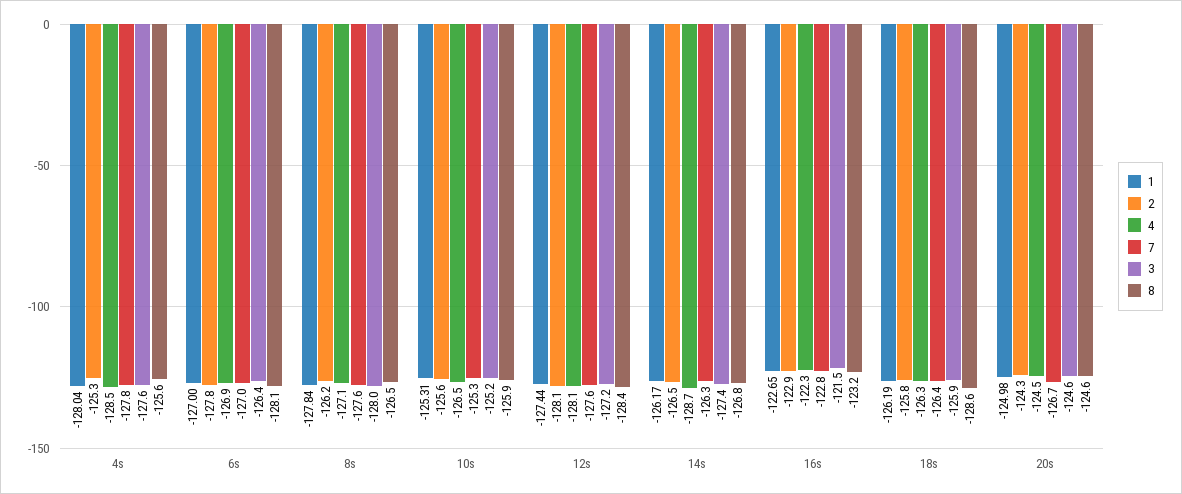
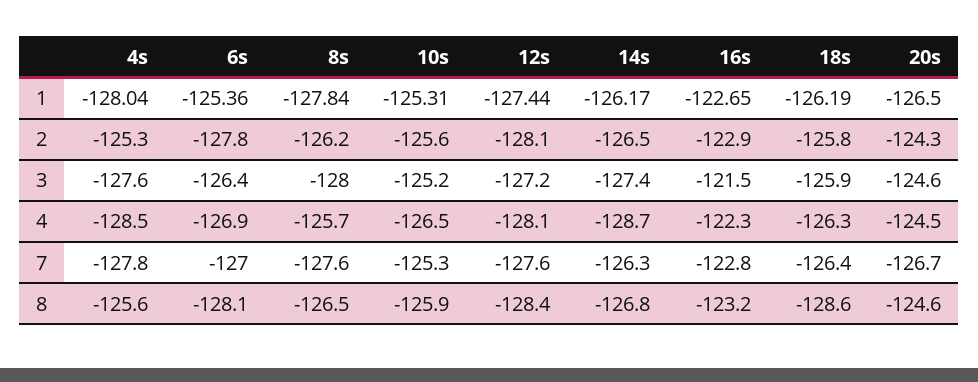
1, 6s: -127 -> -125.36
4, 8s: -127.1 -> -125.7
1, 20s: -124.98 -> -126.5

